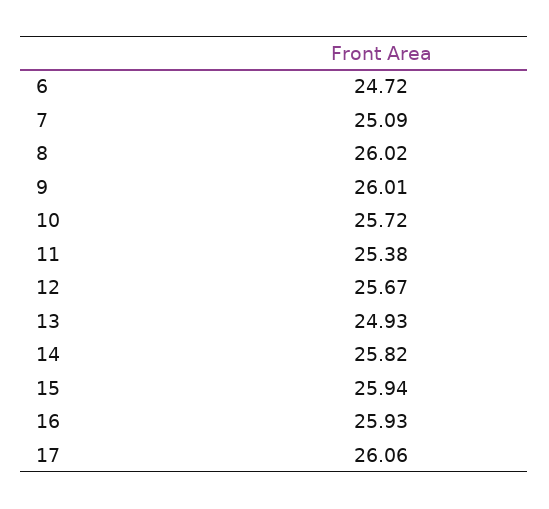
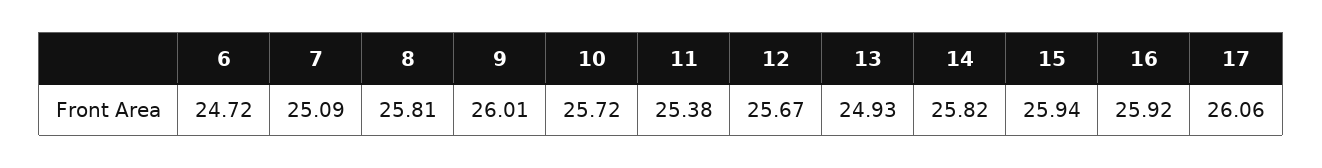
8: 26.02 -> 25.81
16: 25.93 -> 25.92

